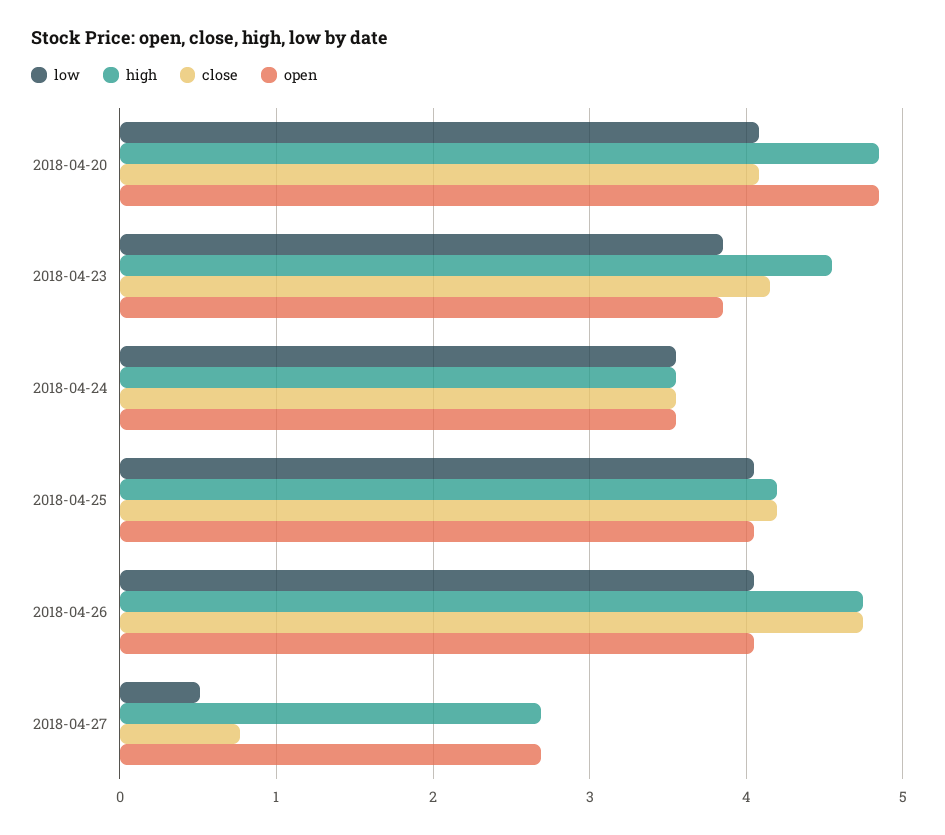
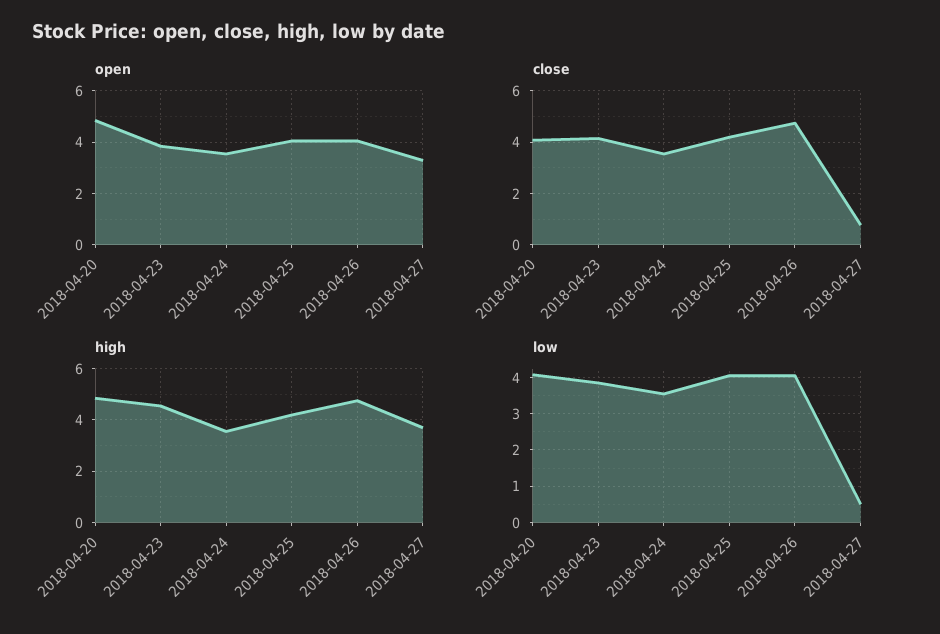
high, 2018-04-27: 2.7 -> 3.75
open, 2018-04-27: 2.7 -> 3.25

